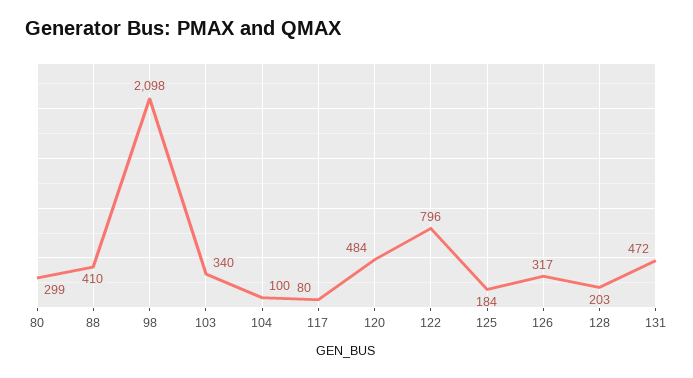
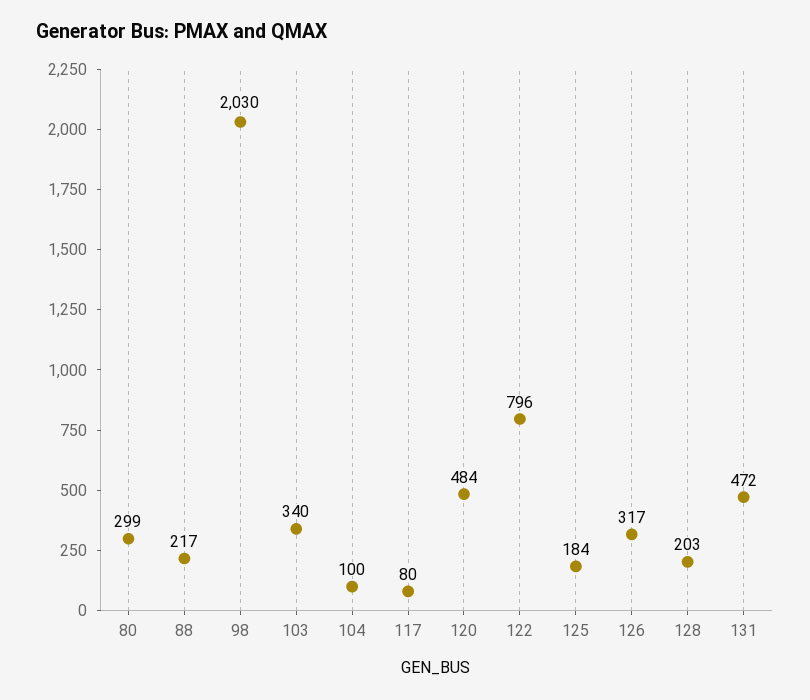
88: 410 -> 217
98: 2098 -> 2030

